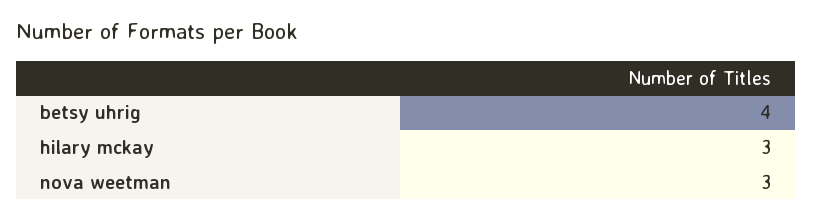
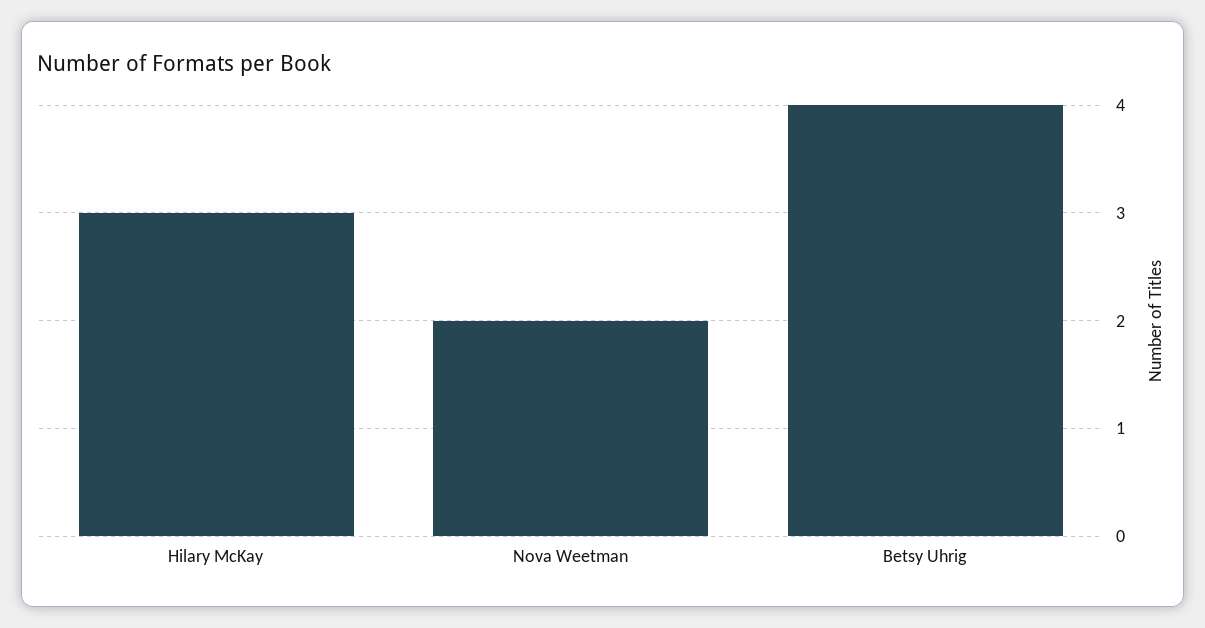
nova weetman: 3 -> 2

